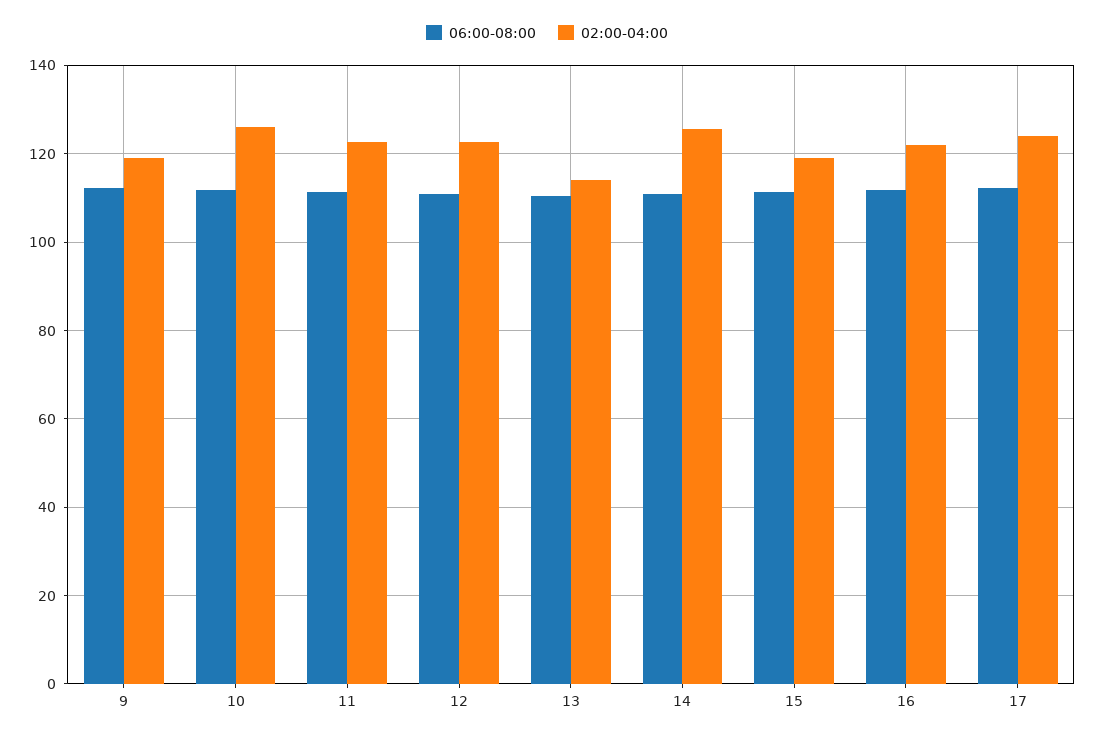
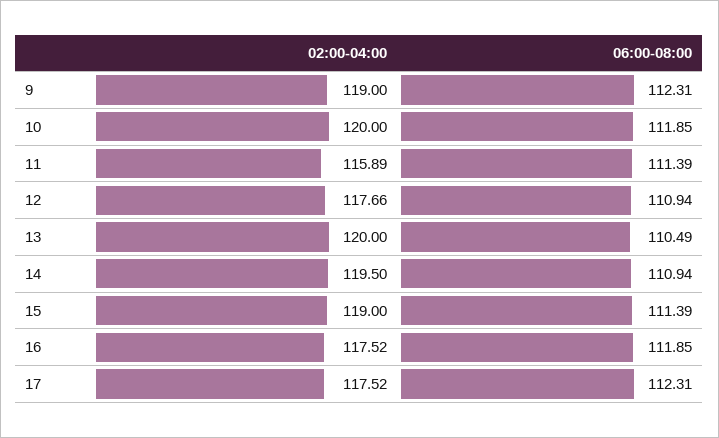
02:00-04:00, 10: 126 -> 120
02:00-04:00, 11: 122 -> 115.89
02:00-04:00, 12: 122 -> 117.66
02:00-04:00, 13: 114 -> 120
02:00-04:00, 14: 126 -> 119.5
02:00-04:00, 16: 122 -> 117.52
02:00-04:00, 17: 124 -> 117.52

